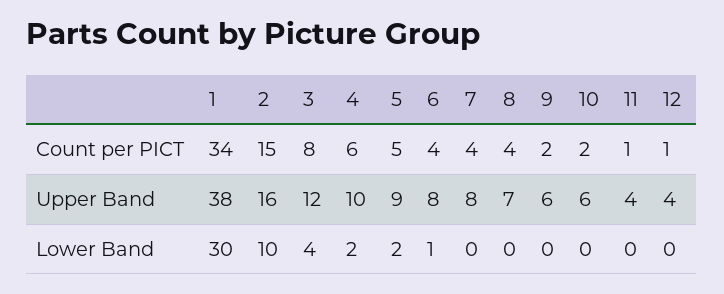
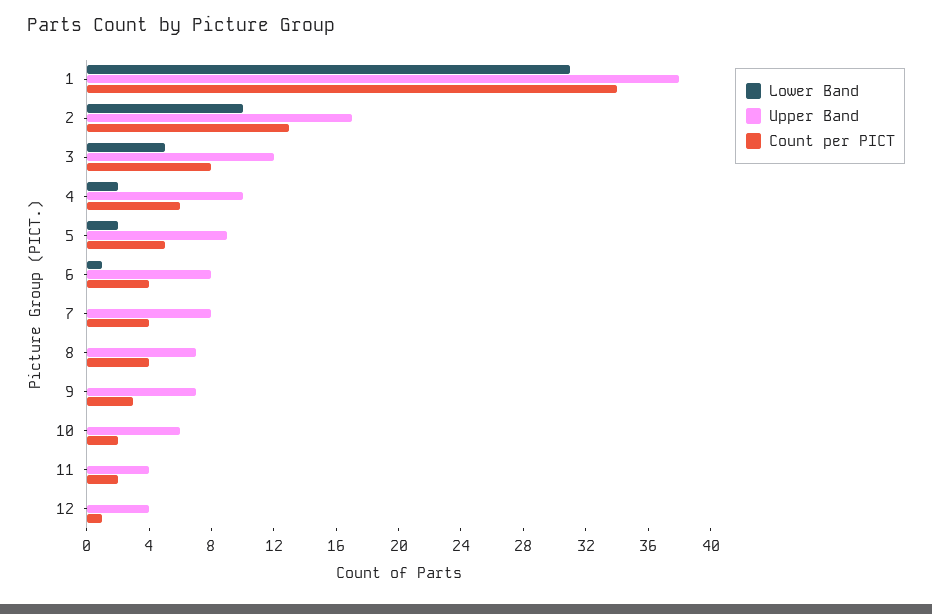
Count per PICT, 2: 15 -> 13
Count per PICT, 9: 2 -> 3
Count per PICT, 11: 1 -> 2
Upper Band, 2: 16 -> 17
Upper Band, 9: 6 -> 7
Lower Band, 1: 30 -> 31
Lower Band, 3: 4 -> 5

